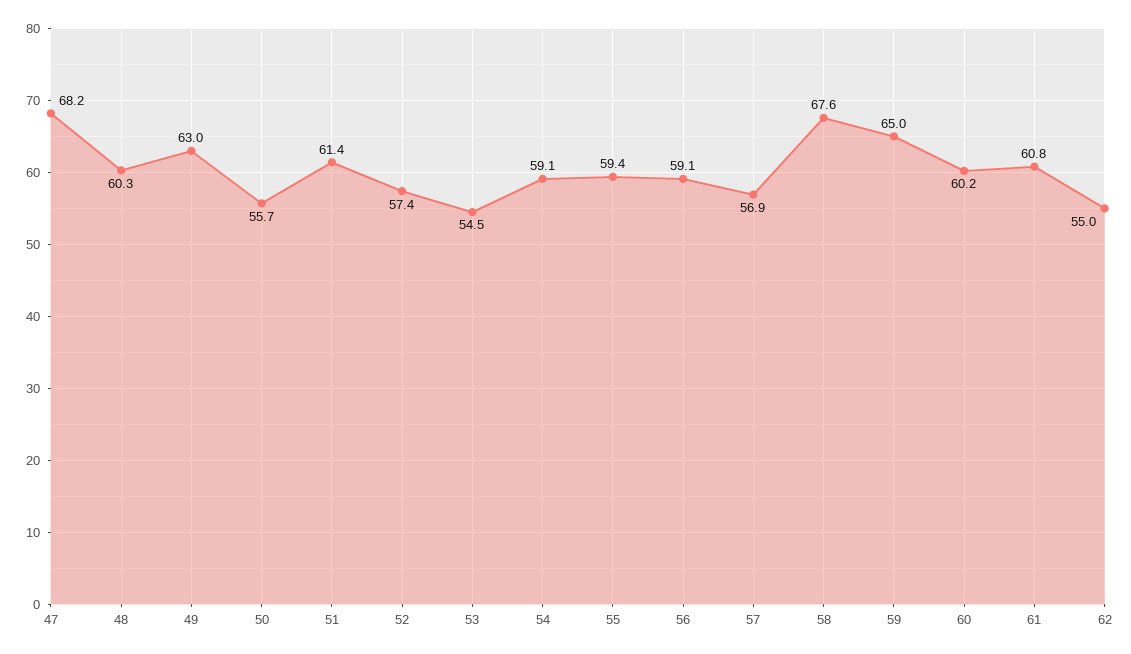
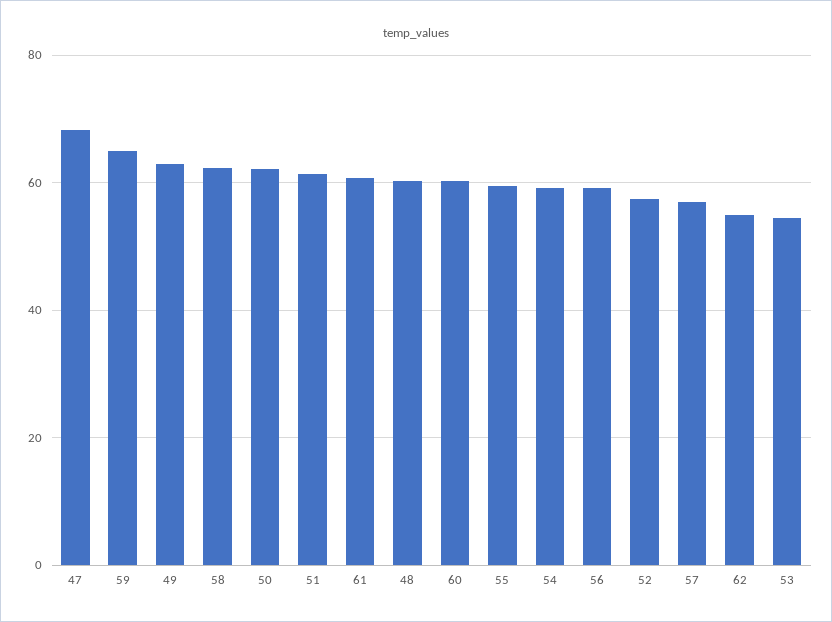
50: 55.7 -> 62
58: 67.6 -> 62

